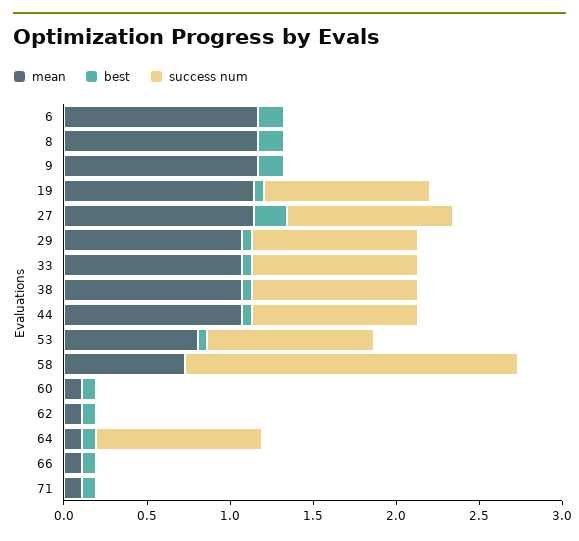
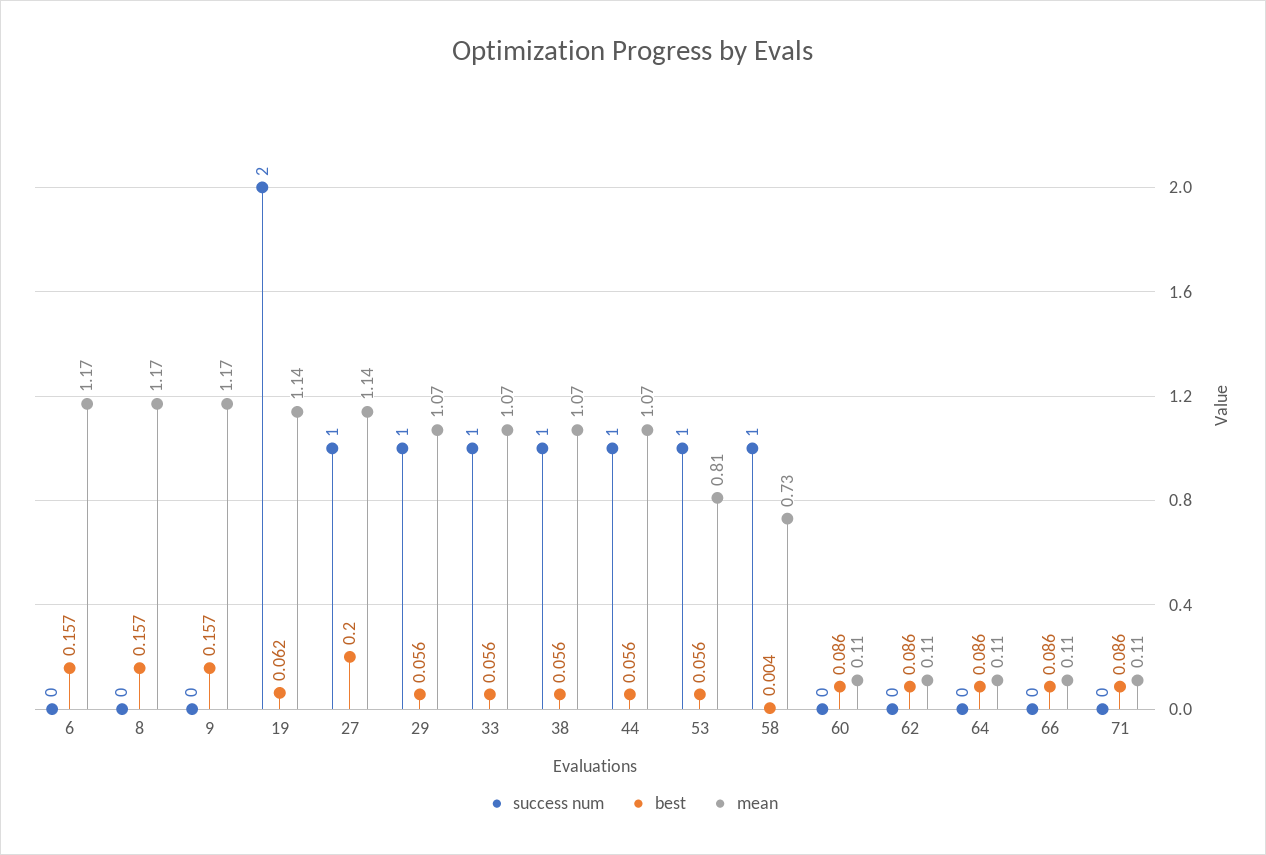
success num, 19: 1 -> 2
success num, 58: 2 -> 1
success num, 64: 1 -> 0

